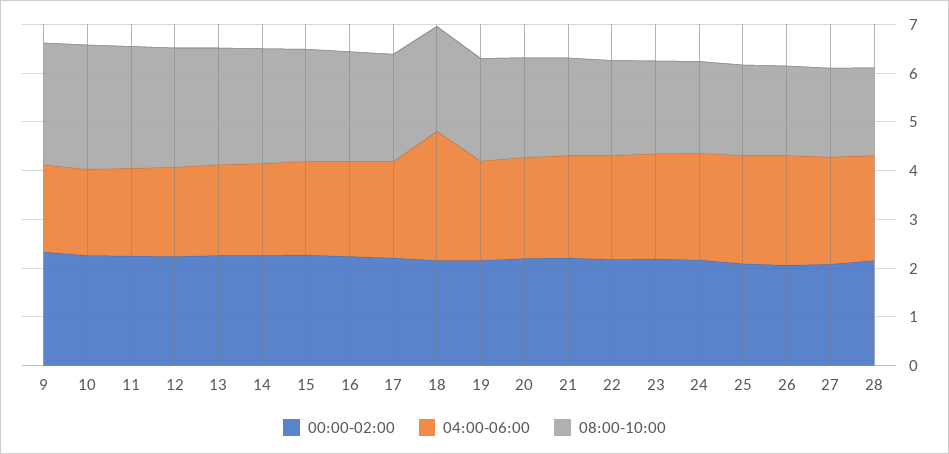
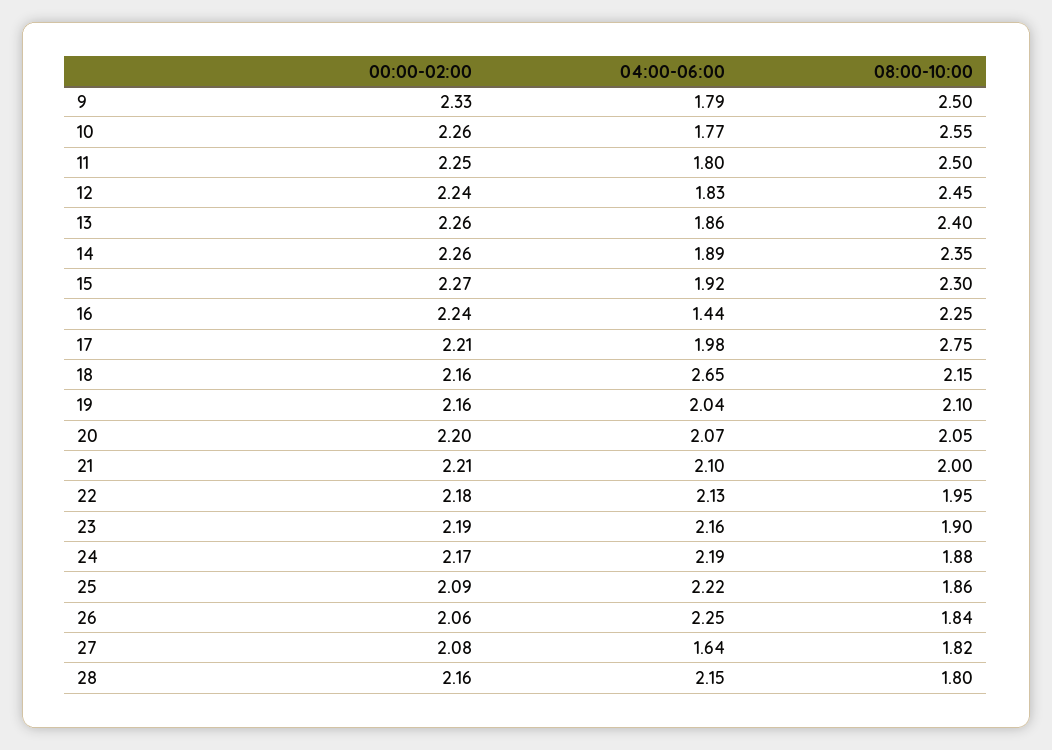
04:00-06:00, 16: 2 -> 1.44
08:00-10:00, 17: 2.2 -> 2.75
04:00-06:00, 27: 2.2 -> 1.64

